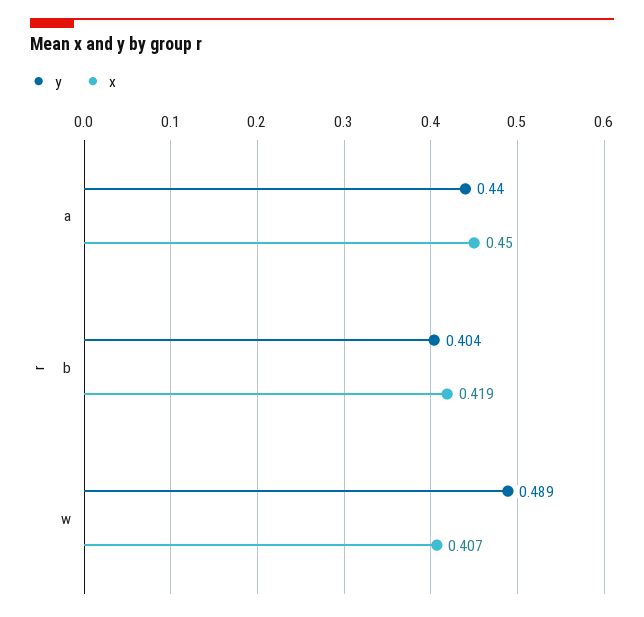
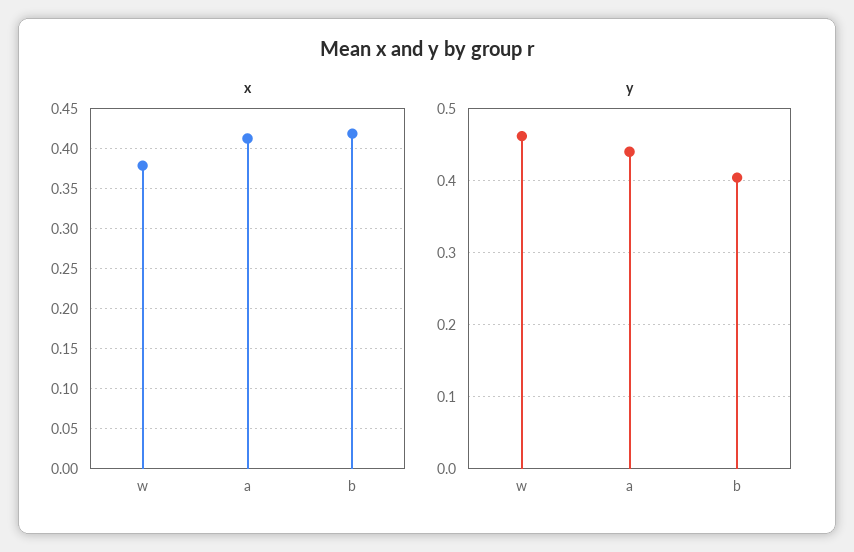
x, a: 0.45 -> 0.41
y, w: 0.489 -> 0.46
x, w: 0.407 -> 0.38

